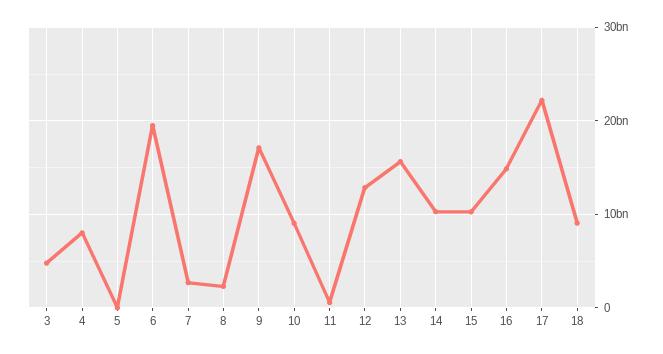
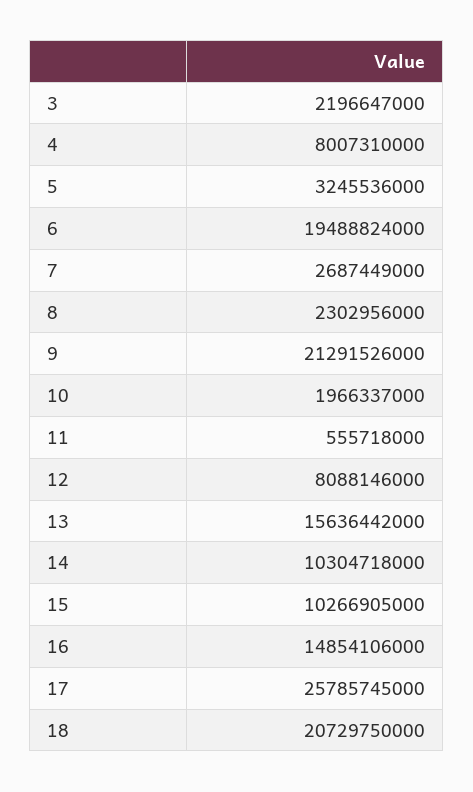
3: 5000000000 -> 2196647000
5: 0 -> 3245536000
9: 17000000000 -> 21291526000
10: 9000000000 -> 1966337000
12: 13000000000 -> 8088146000
17: 22000000000 -> 25785745000
18: 9000000000 -> 20729750000

